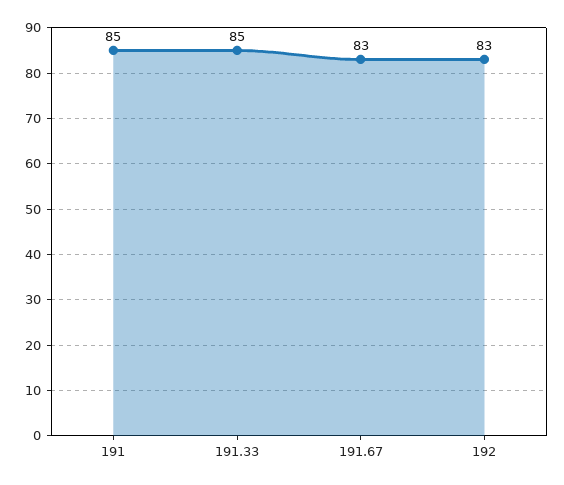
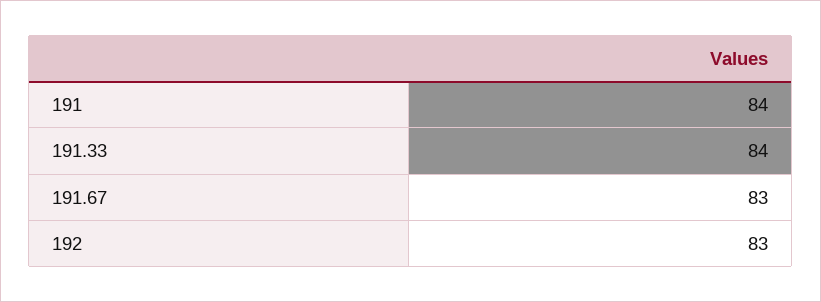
191: 85 -> 84
191.33: 85 -> 84

